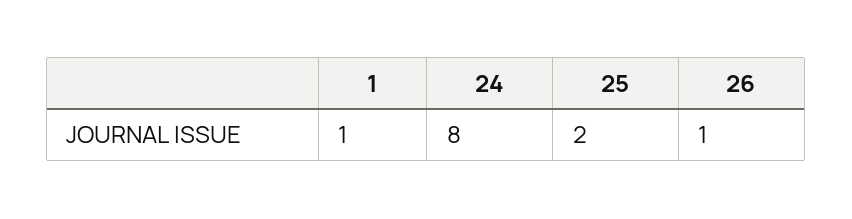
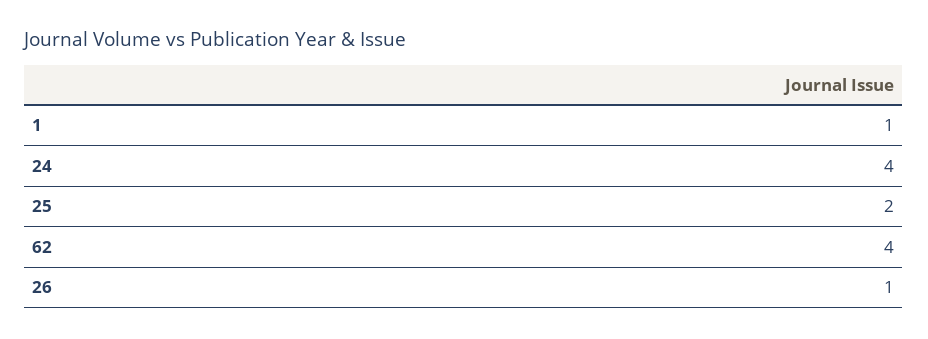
24: 8 -> 4
62: none -> 4

